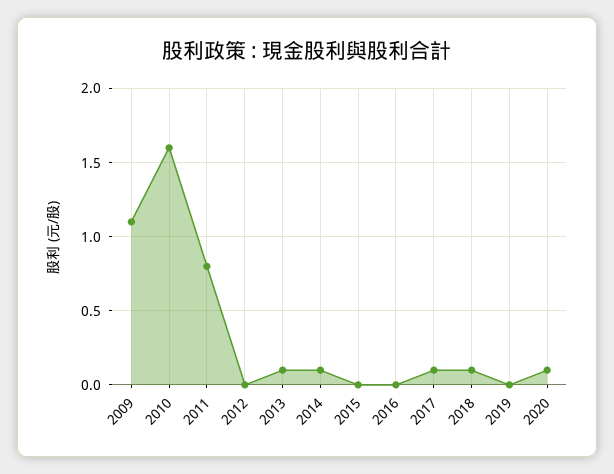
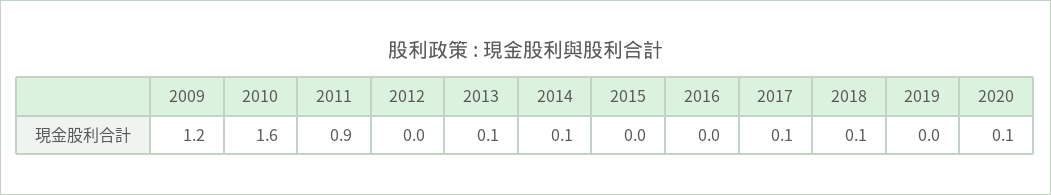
2009: 1.1 -> 1.2
2011: 0.8 -> 0.9

